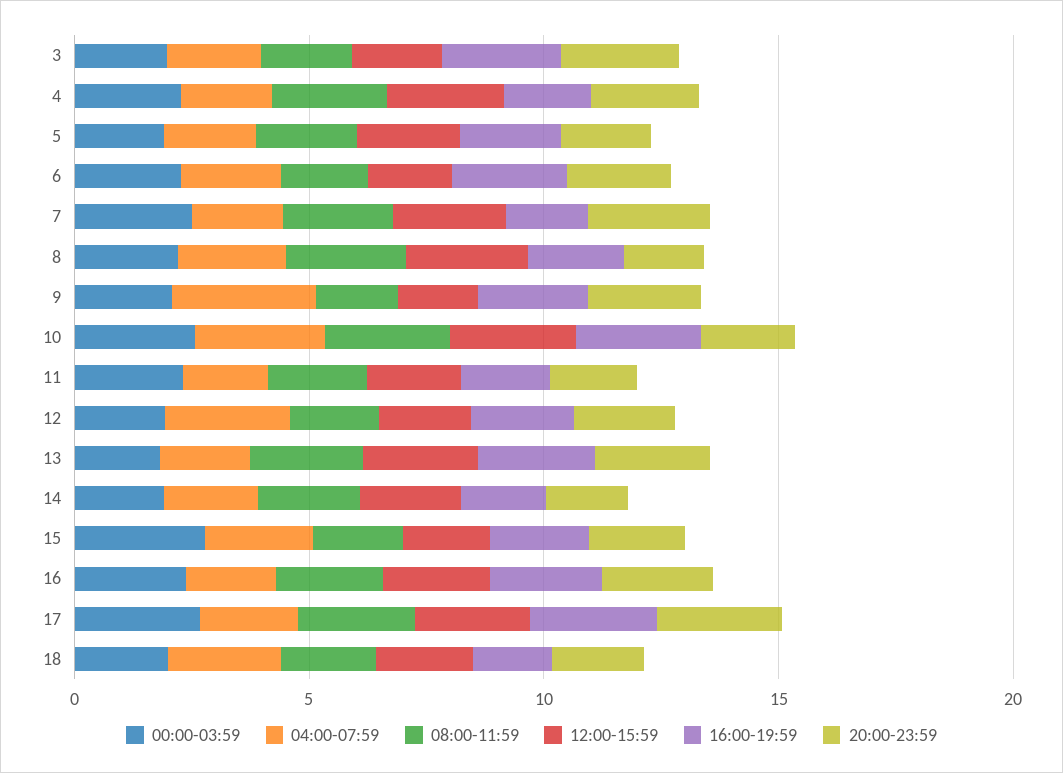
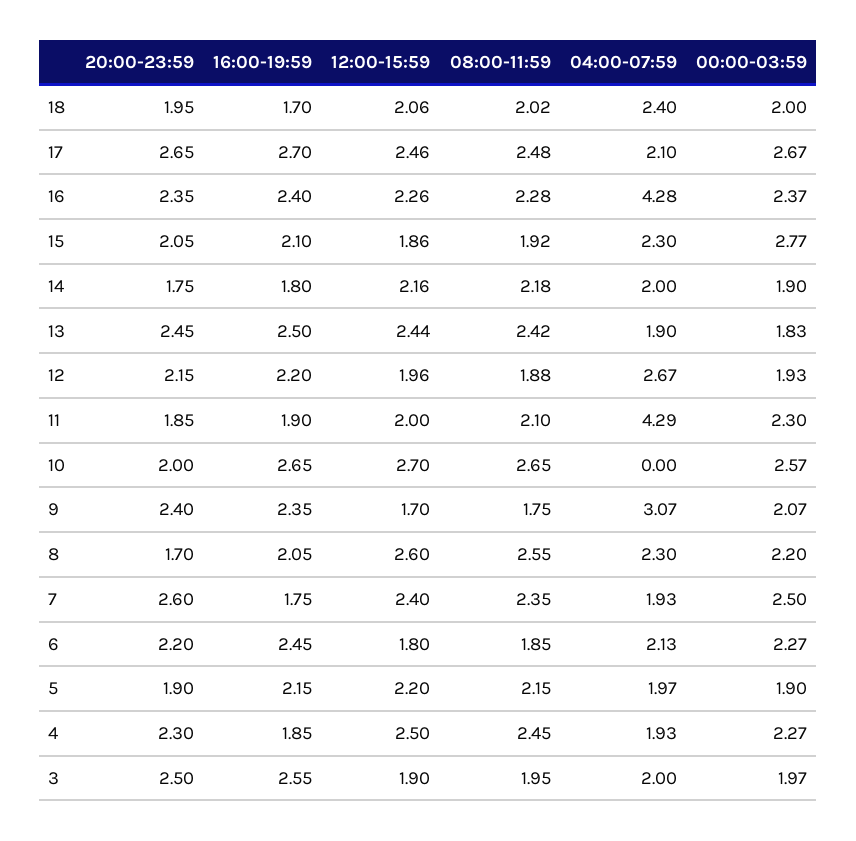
04:00-07:59, 10: 3 -> 0
04:00-07:59, 11: 2 -> 4.29
04:00-07:59, 16: 2 -> 4.28

